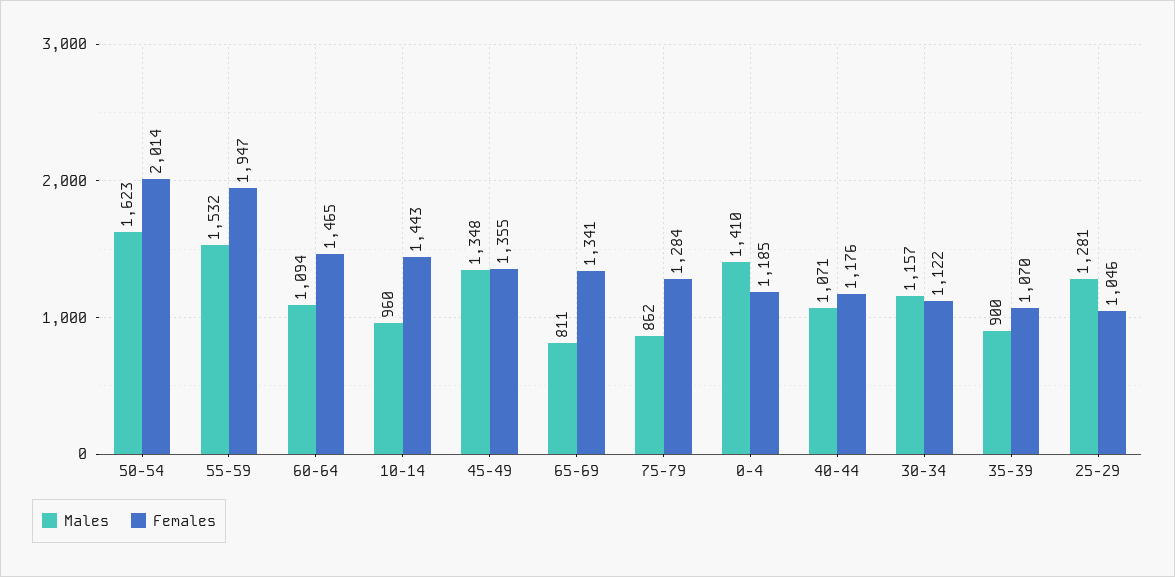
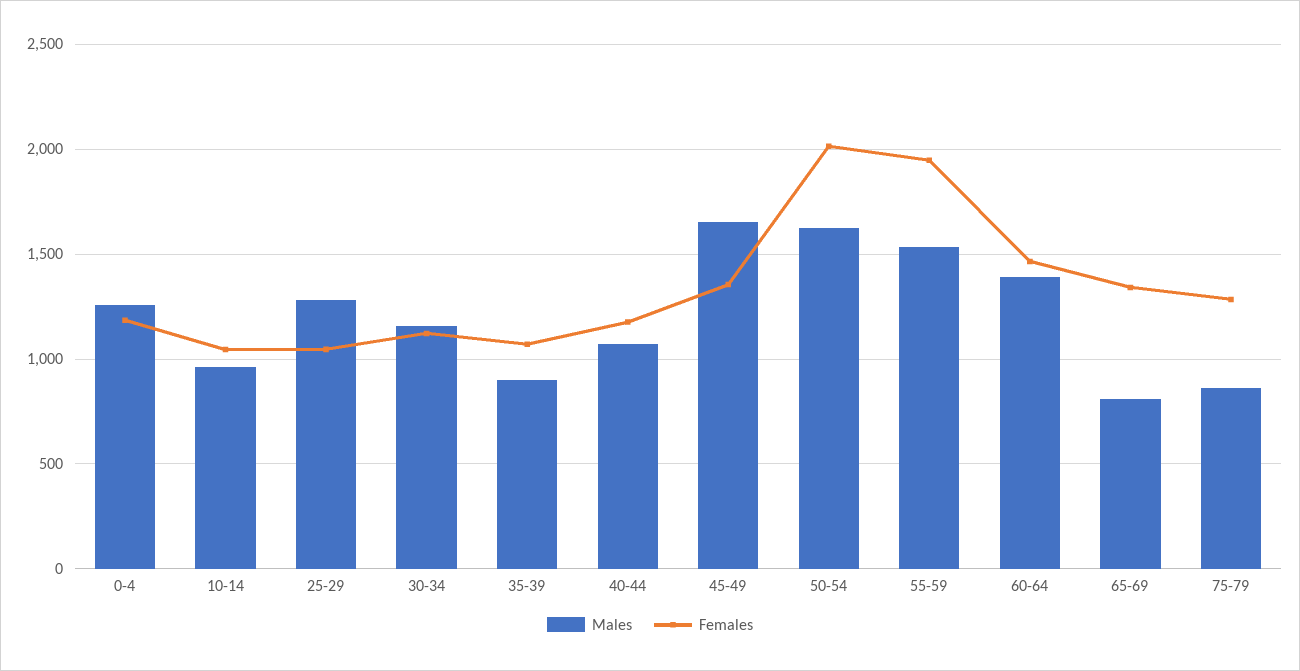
Males, 60-64: 1094 -> 1400
Females, 10-14: 1443 -> 1050
Males, 45-49: 1348 -> 1650
Males, 0-4: 1410 -> 1250

